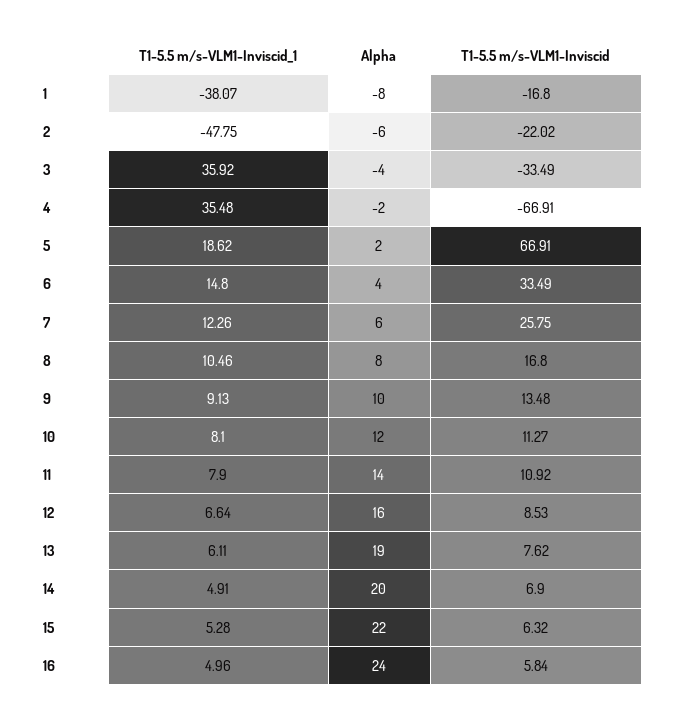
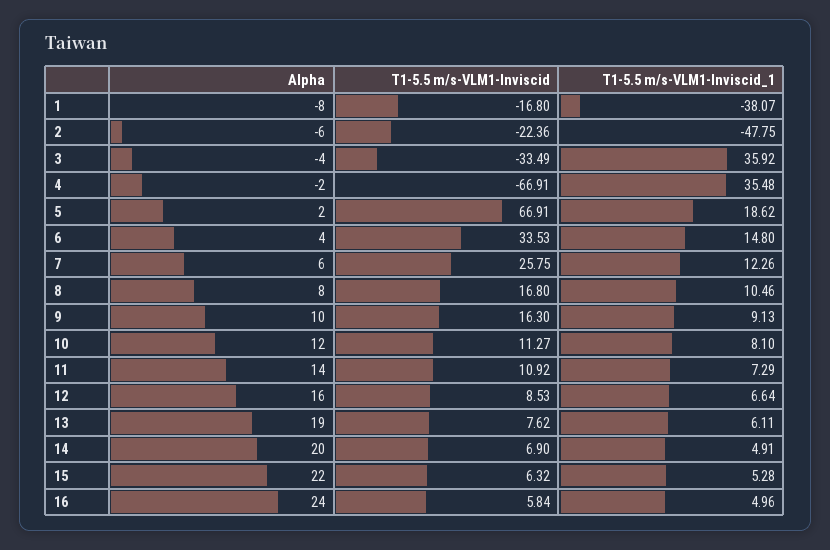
T1-5.5 m/s-VLM1-Inviscid, 2: -22.02 -> -22.36
T1-5.5 m/s-VLM1-Inviscid, 6: 33.49 -> 33.53
T1-5.5 m/s-VLM1-Inviscid, 9: 13.48 -> 16.3
T1-5.5 m/s-VLM1-Inviscid_1, 11: 7.9 -> 7.29

